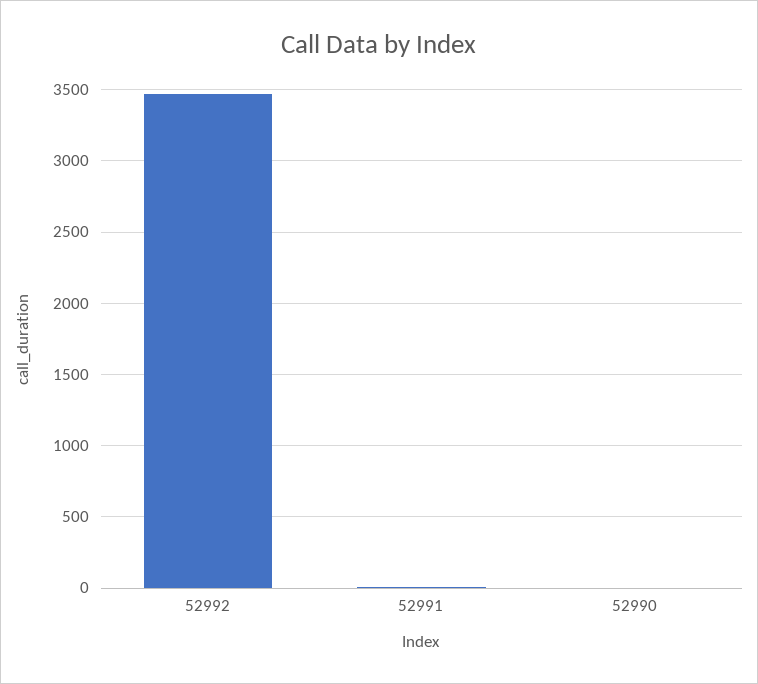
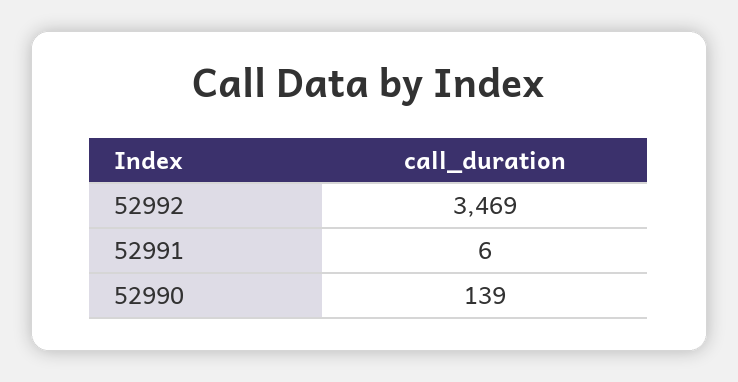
52990: 0 -> 139

